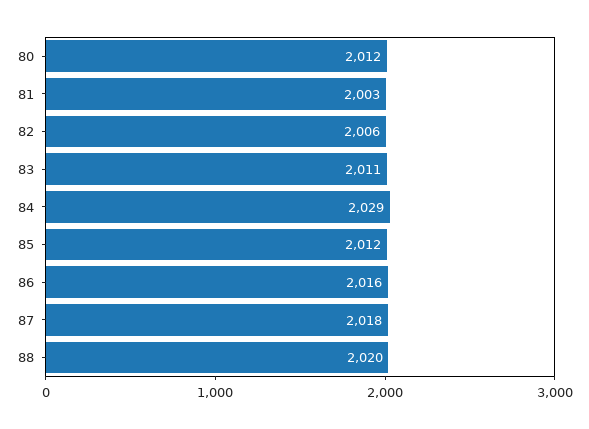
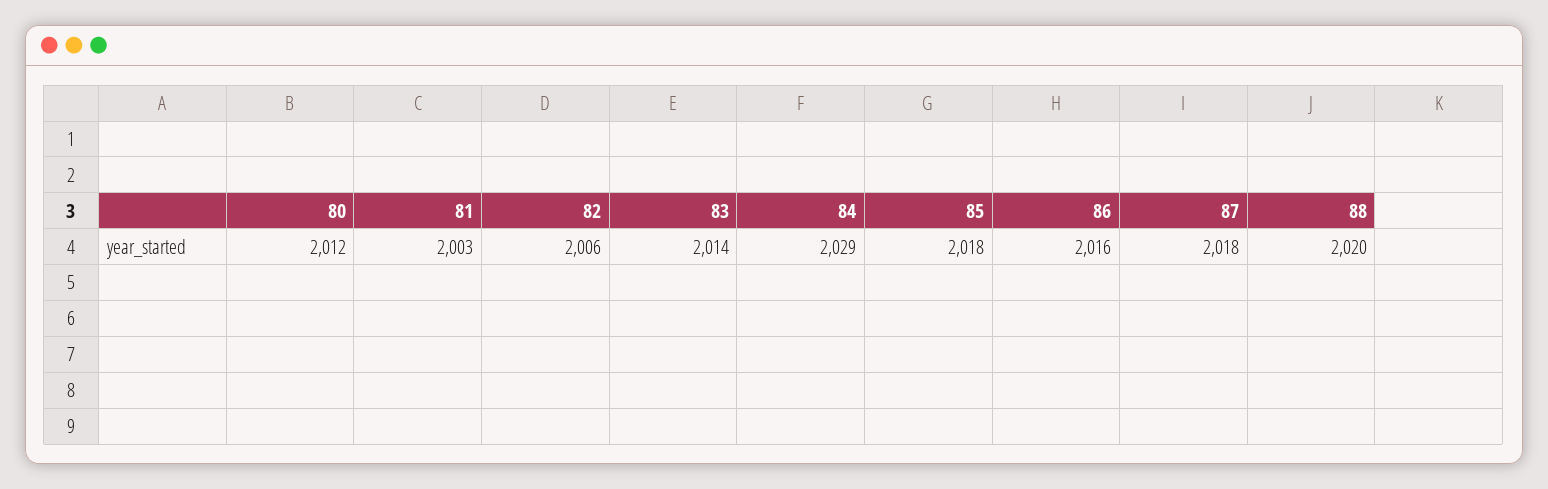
83: 2011 -> 2014
85: 2012 -> 2018

